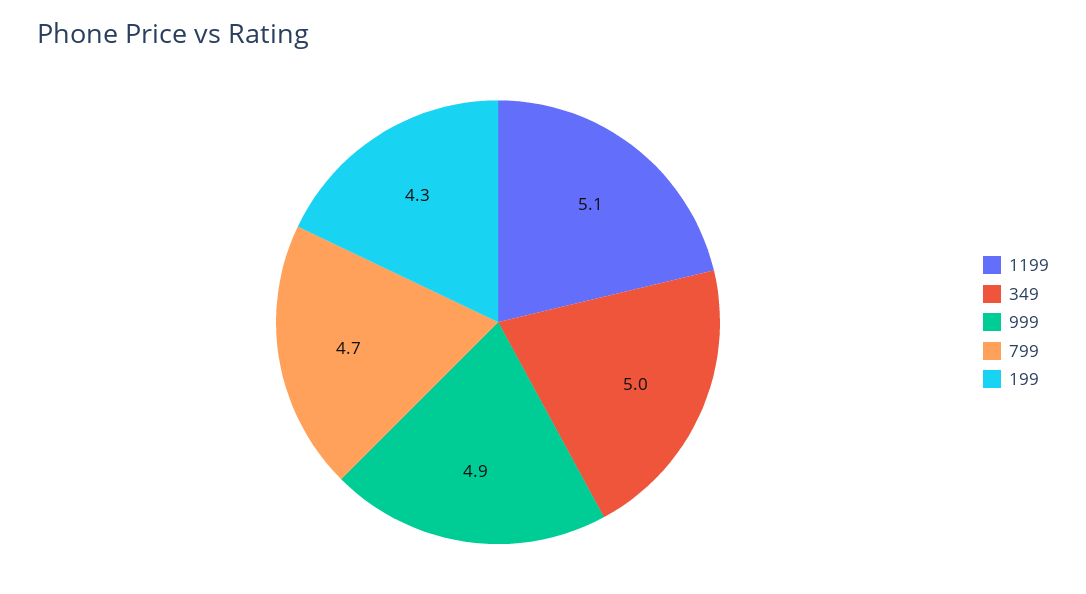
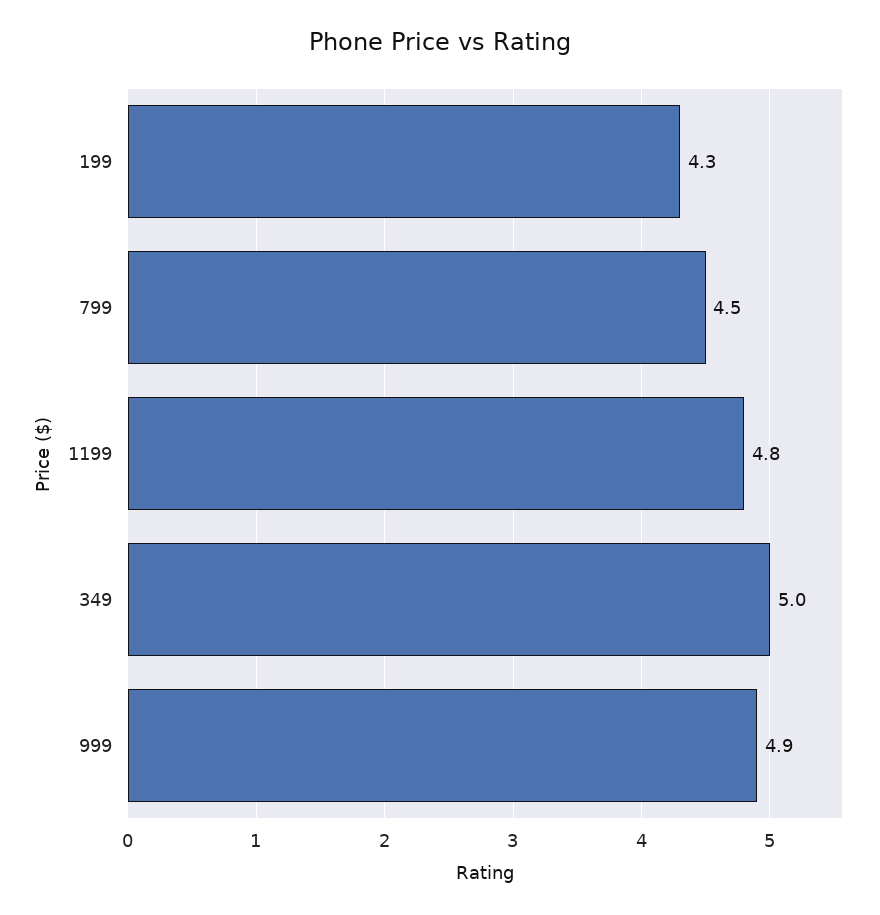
1199: 5.1 -> 4.8
799: 4.7 -> 4.5

